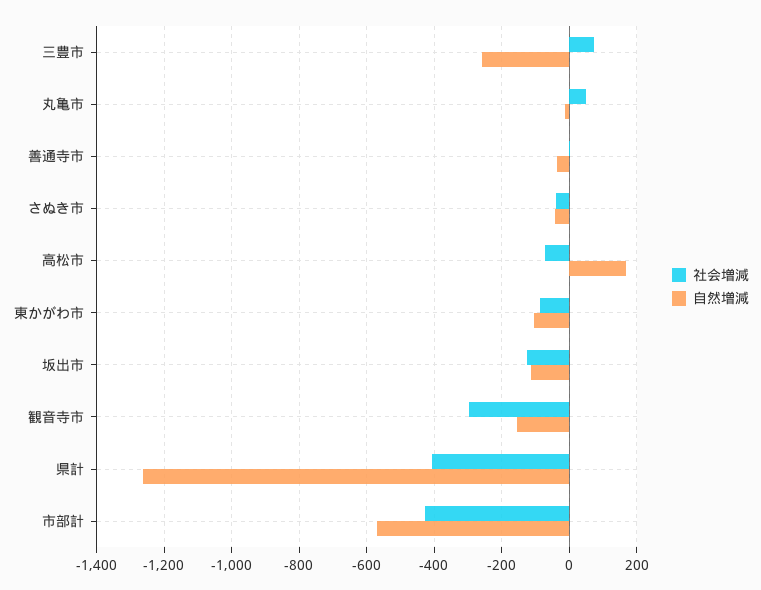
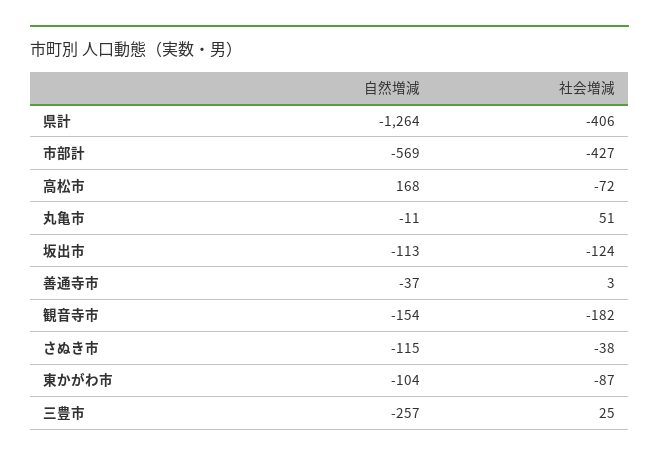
社会増減, 三豊市: 80 -> 25
自然増減, さぬき市: -40 -> -115
社会増減, 観音寺市: -300 -> -182

